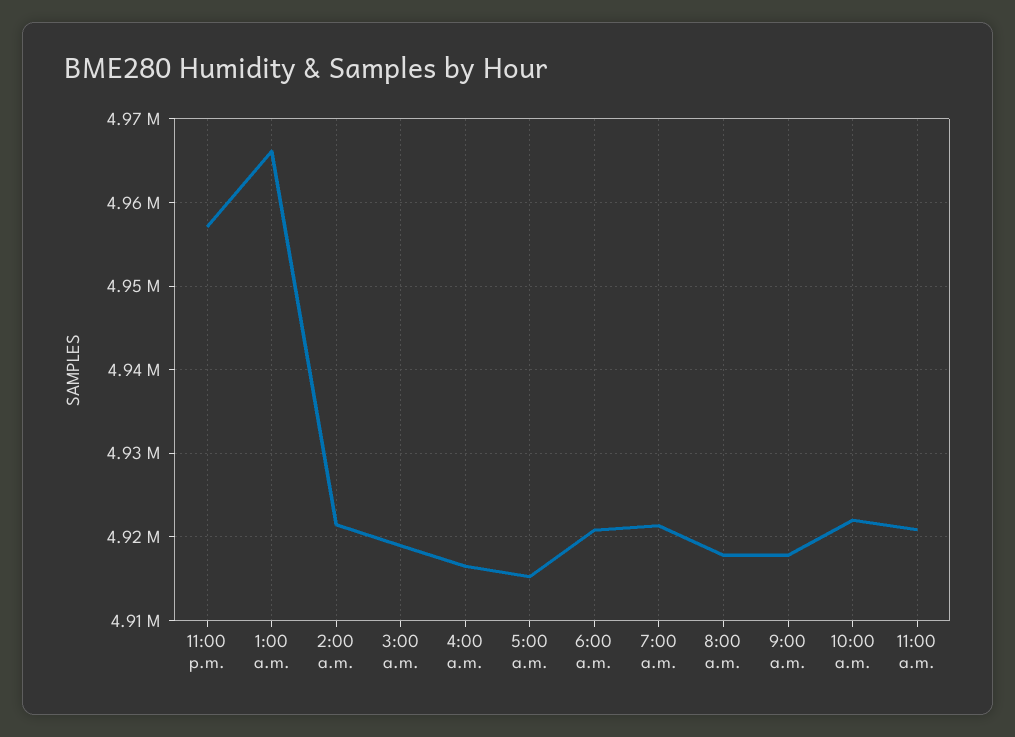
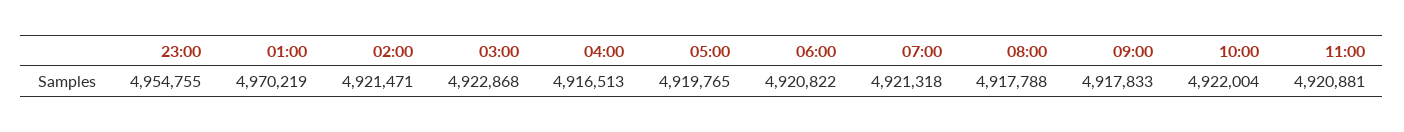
11:00 p.m.: 4957000 -> 4954755
1:00 a.m.: 4966000 -> 4970219
3:00 a.m.: 4919000 -> 4922868
5:00 a.m.: 4915000 -> 4919765

